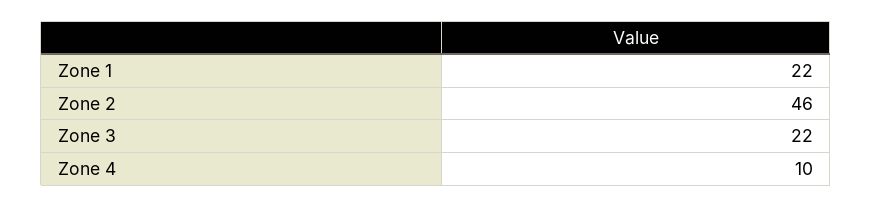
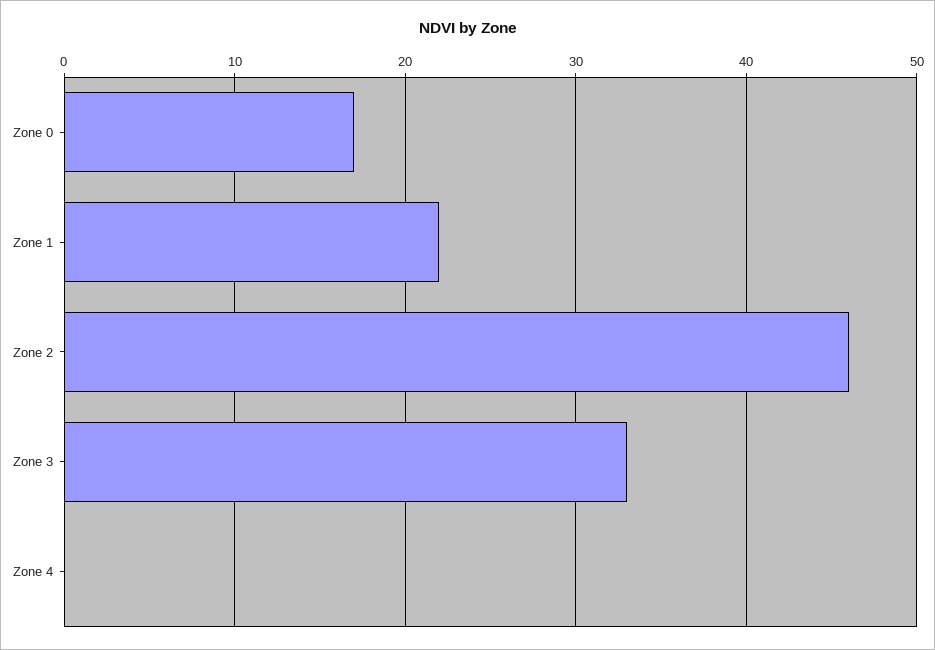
Zone 3: 22 -> 33
Zone 4: 10 -> 0
Zone 0: none -> 17

